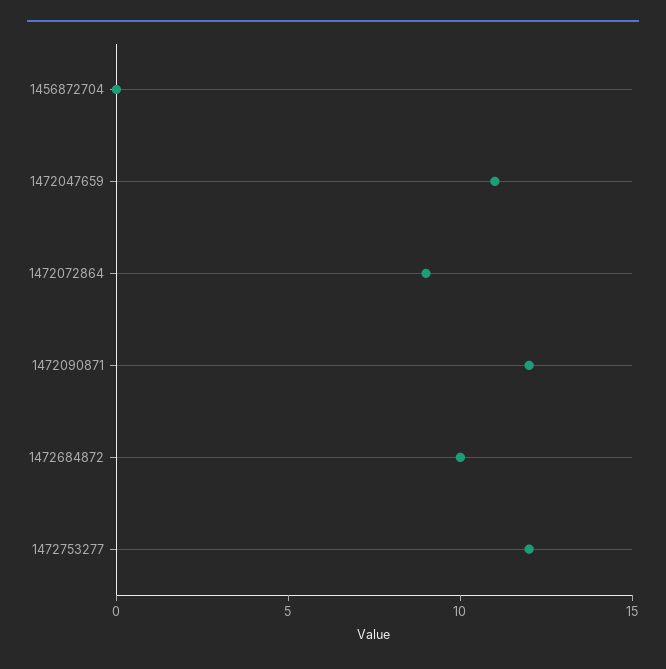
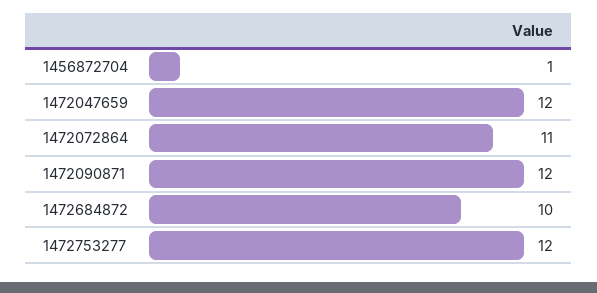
1456872704: 0 -> 1
1472047659: 11 -> 12
1472072864: 9 -> 11

